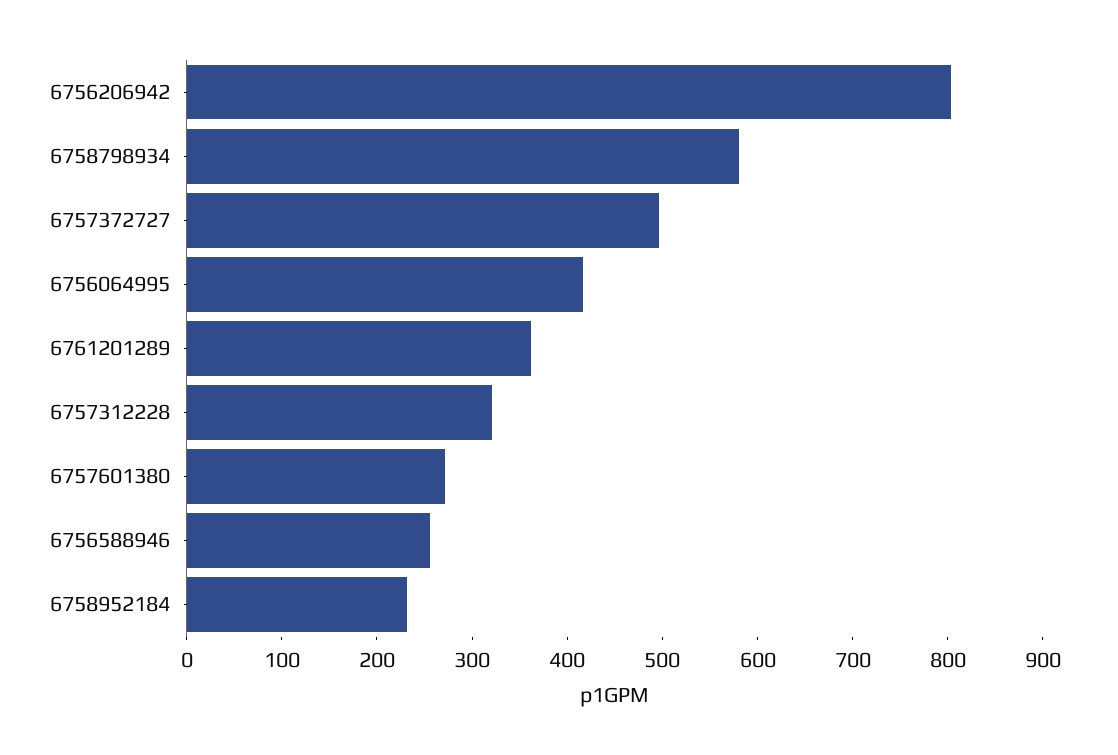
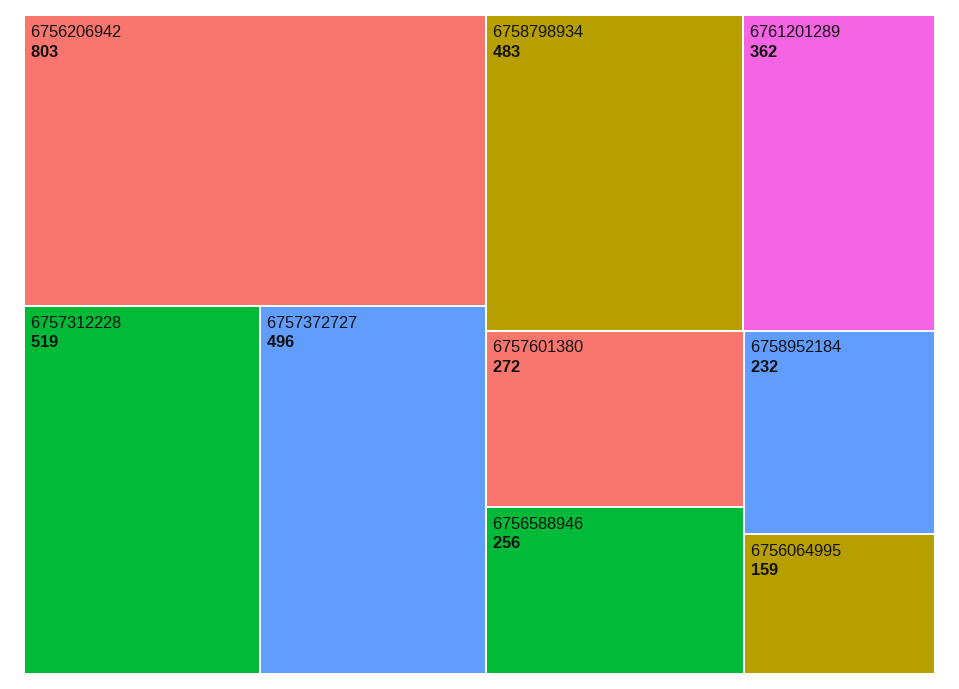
6758798934: 580 -> 483
6756064995: 420 -> 159
6757312228: 320 -> 519

